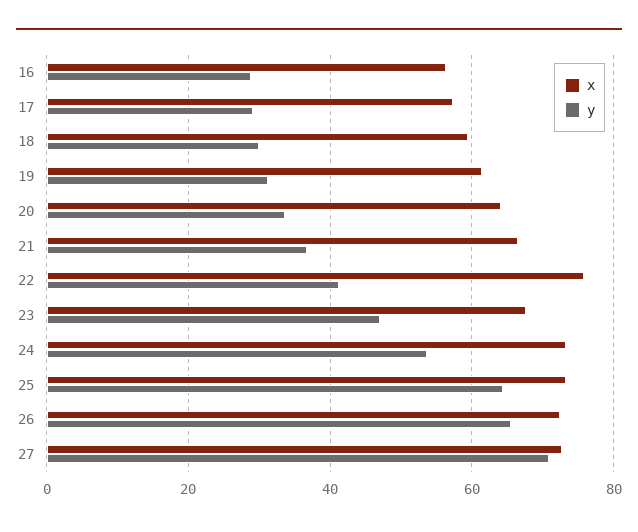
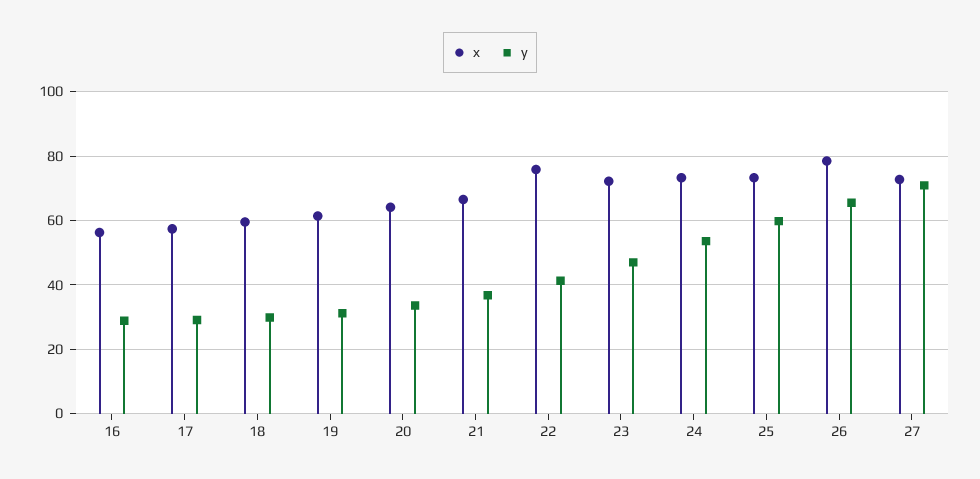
x, 23: 68 -> 72
y, 25: 64 -> 60
x, 26: 72 -> 78

